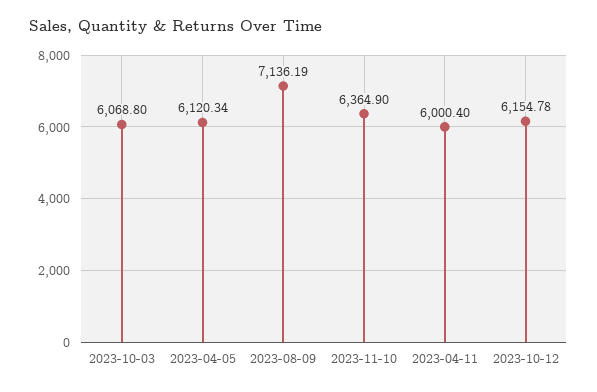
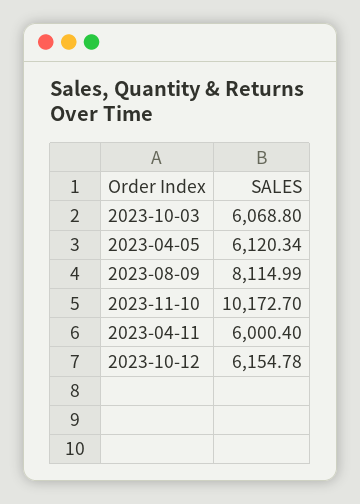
2023-08-09: 7136.19 -> 8114.99
2023-11-10: 6364.9 -> 10172.7

